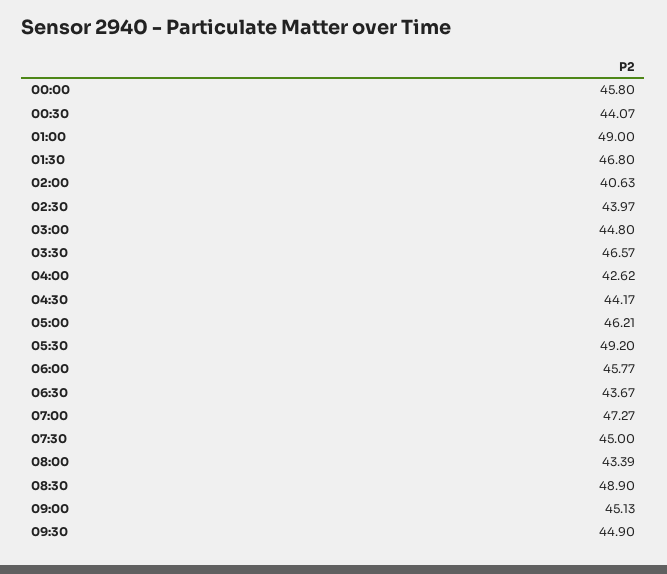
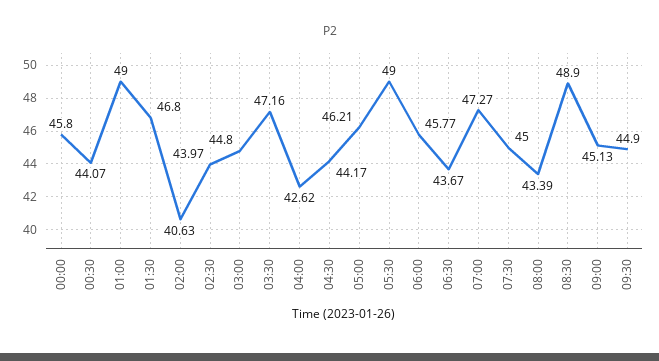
03:30: 46.57 -> 47.16
05:30: 49.2 -> 49

